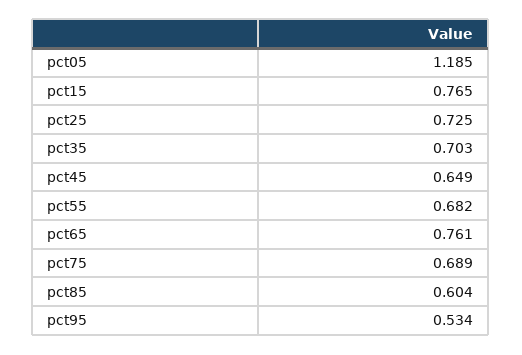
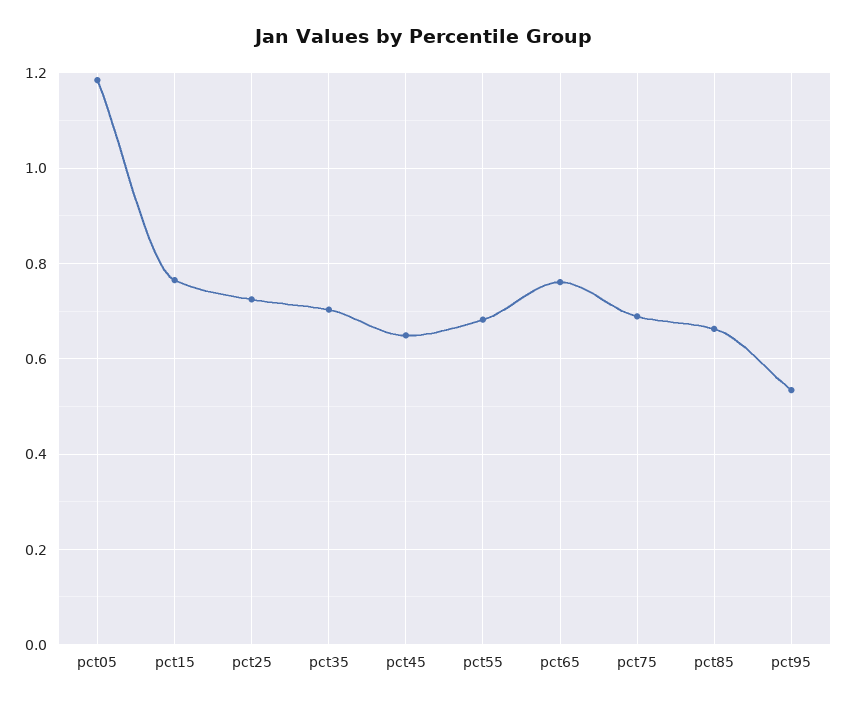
pct85: 0.604 -> 0.66

